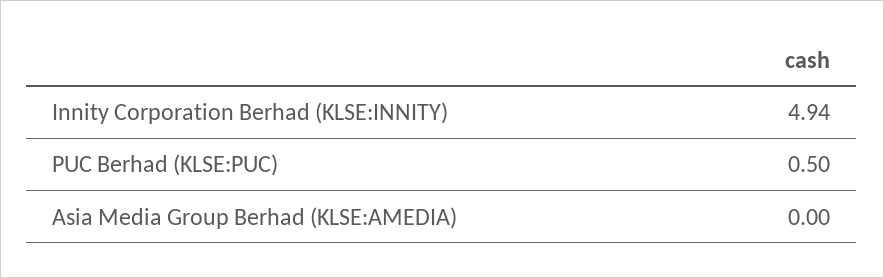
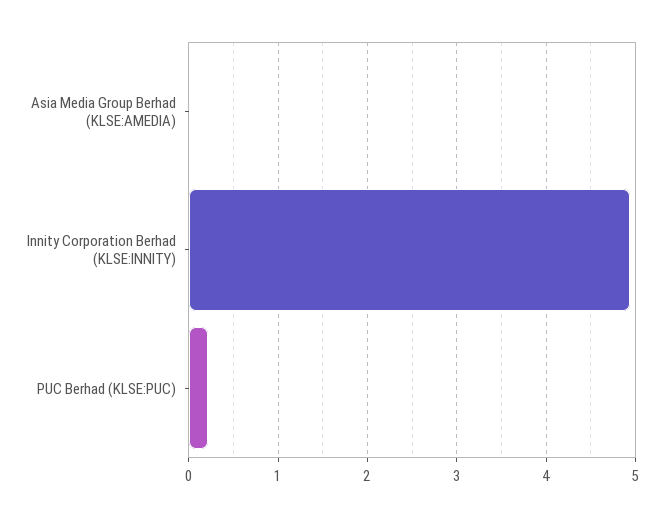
PUC Berhad (KLSE:PUC): 0.5 -> 0.2

